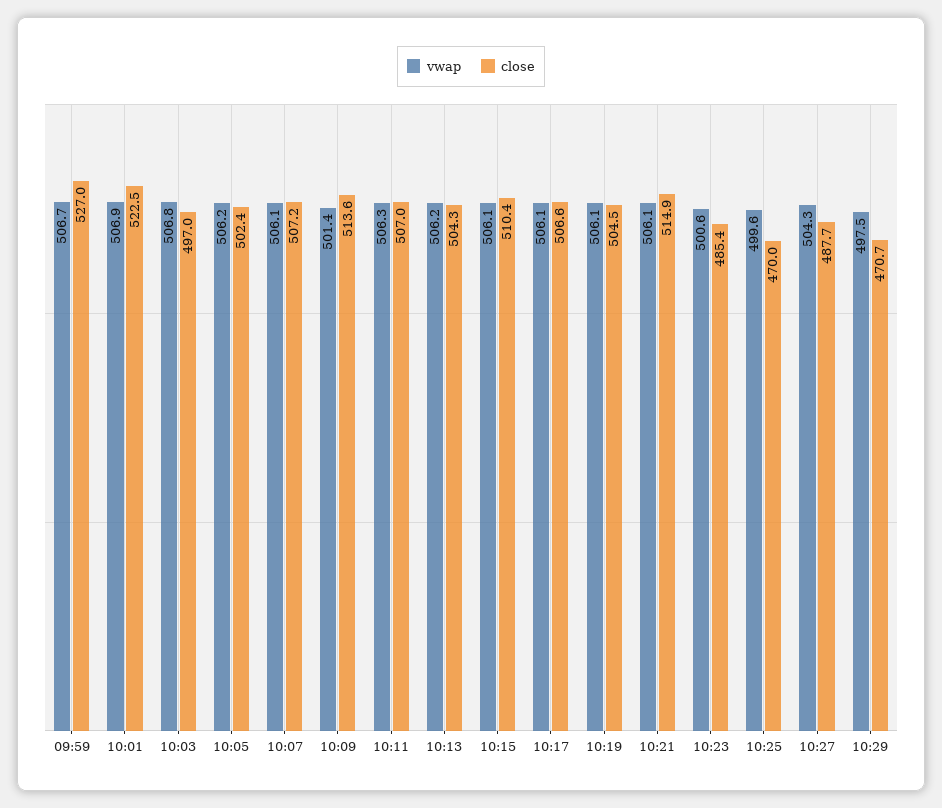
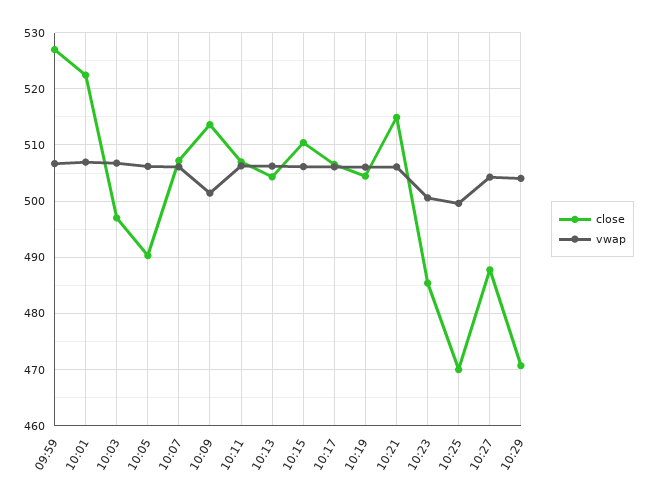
close, 10:05: 502.4 -> 490
vwap, 10:29: 497.5 -> 504

